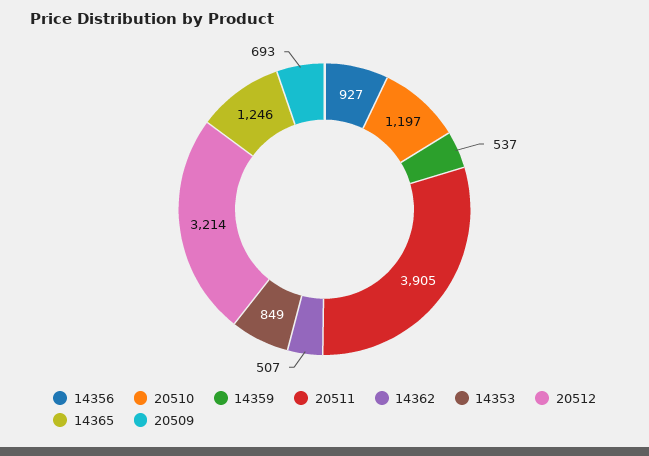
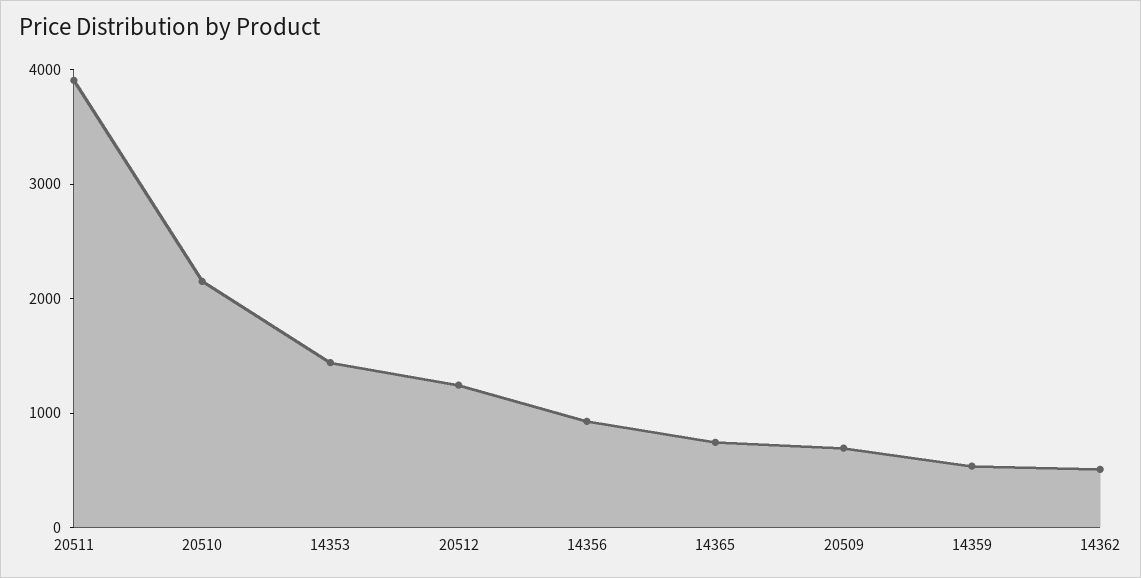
20510: 1197 -> 2200
14353: 849 -> 1400
20512: 3214 -> 1200
14365: 1246 -> 800

